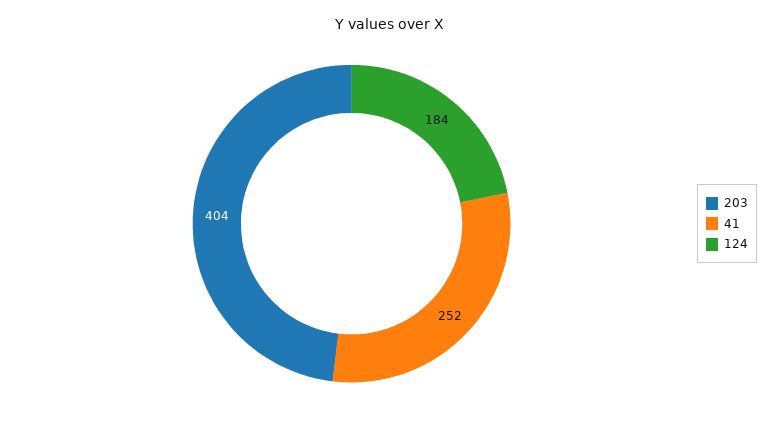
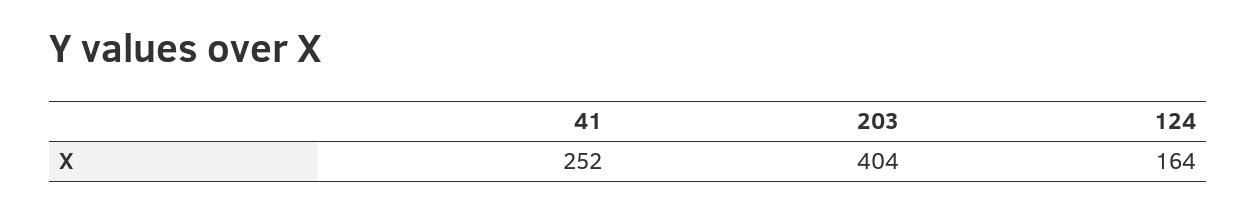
124: 184 -> 164

